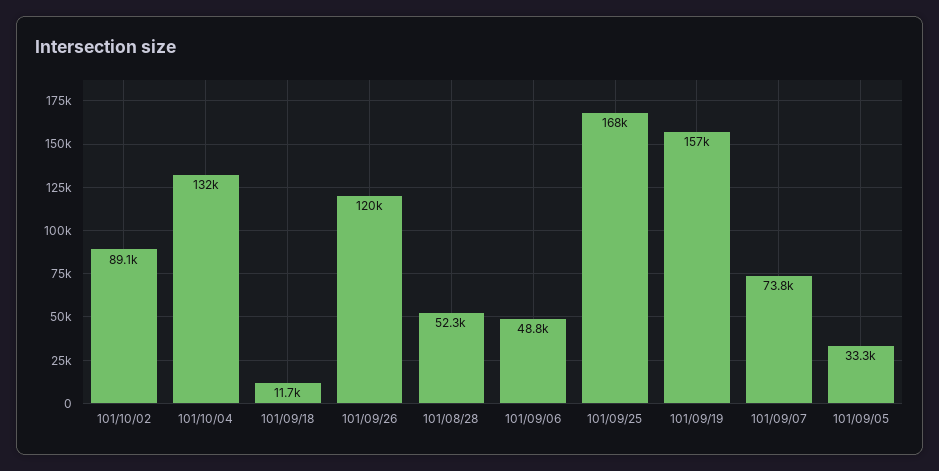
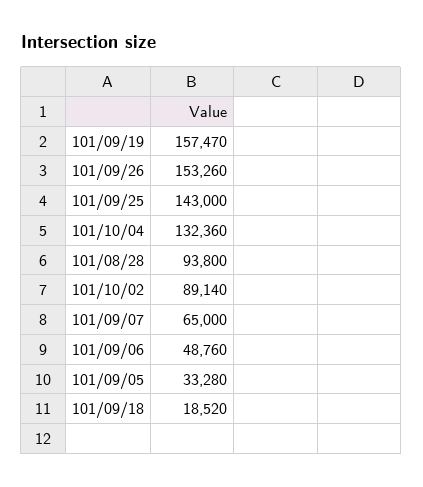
101/09/18: 11700 -> 18520
101/09/26: 120000 -> 153260
101/08/28: 52300 -> 93800
101/09/25: 168000 -> 143000
101/09/07: 73800 -> 65000

